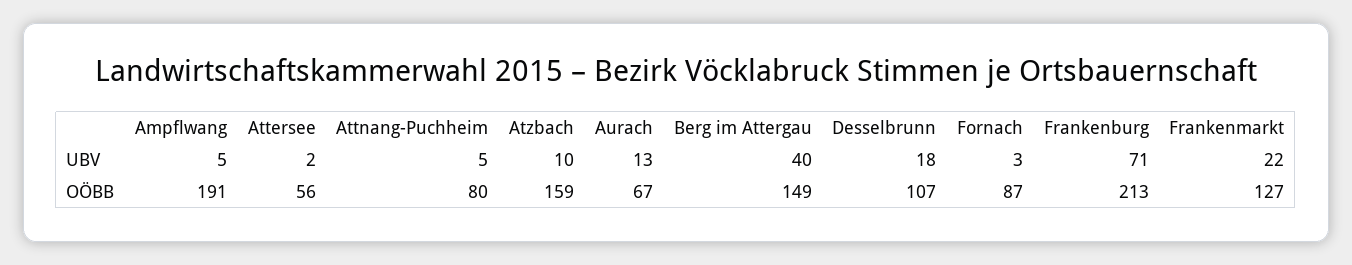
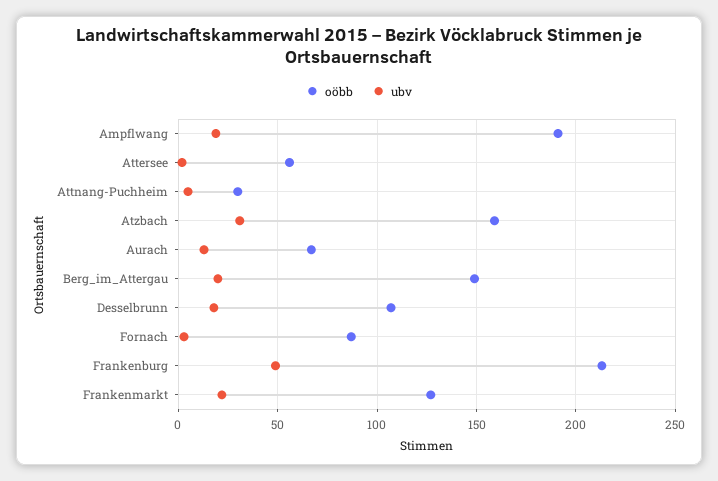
UBV, Ampflwang: 5 -> 20
UBV, Atzbach: 10 -> 30
UBV, Berg im Attergau: 40 -> 20
UBV, Frankenburg: 71 -> 50
OÖBB, Attnang-Puchheim: 80 -> 30

